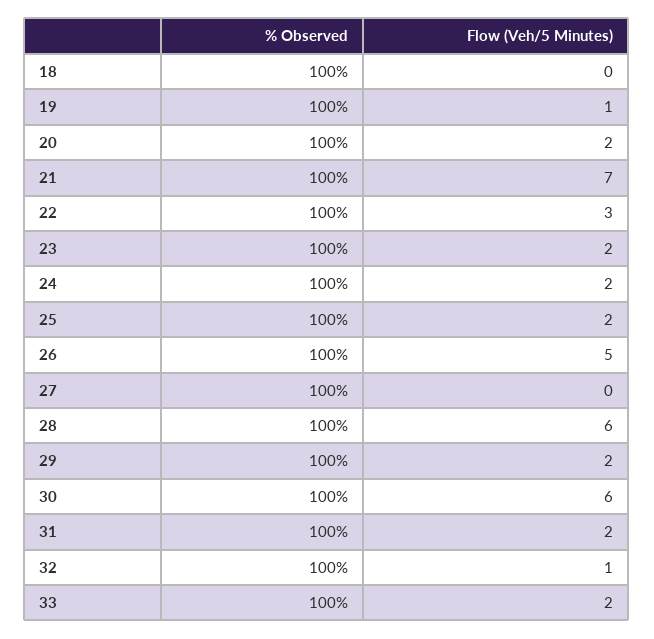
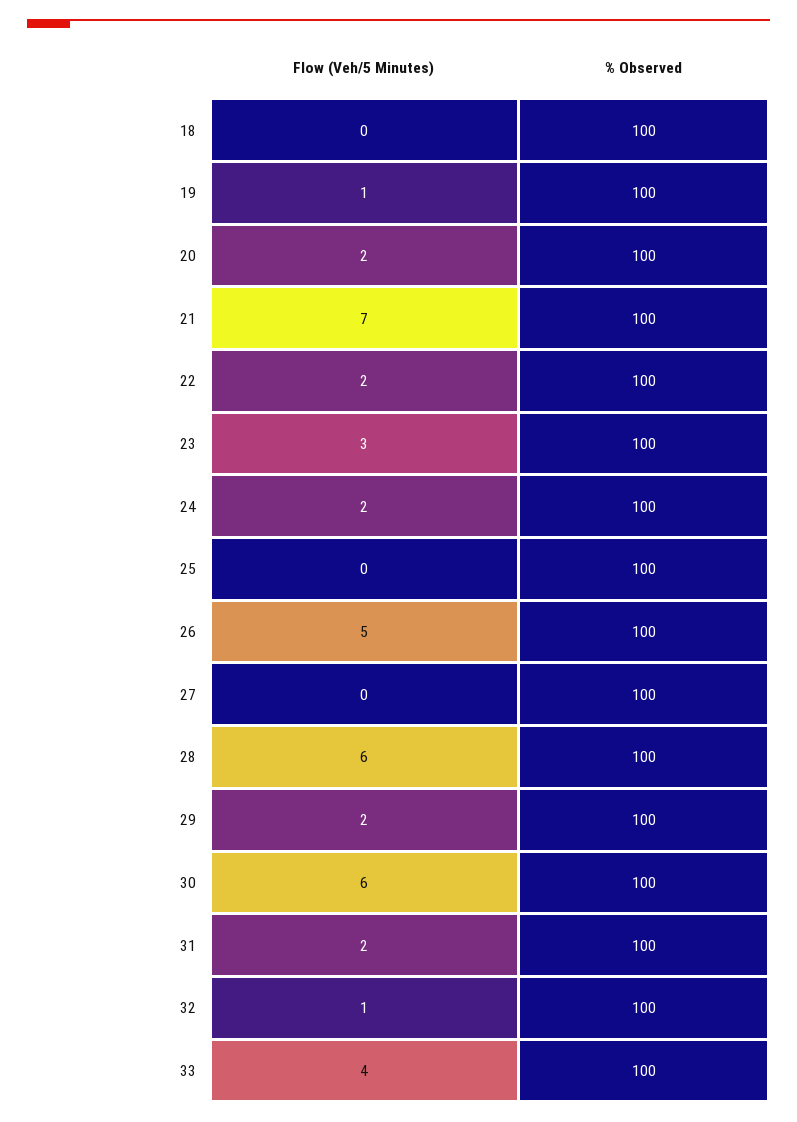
Flow (Veh/5 Minutes), 22: 3 -> 2
Flow (Veh/5 Minutes), 23: 2 -> 3
Flow (Veh/5 Minutes), 25: 2 -> 0
Flow (Veh/5 Minutes), 33: 2 -> 4

